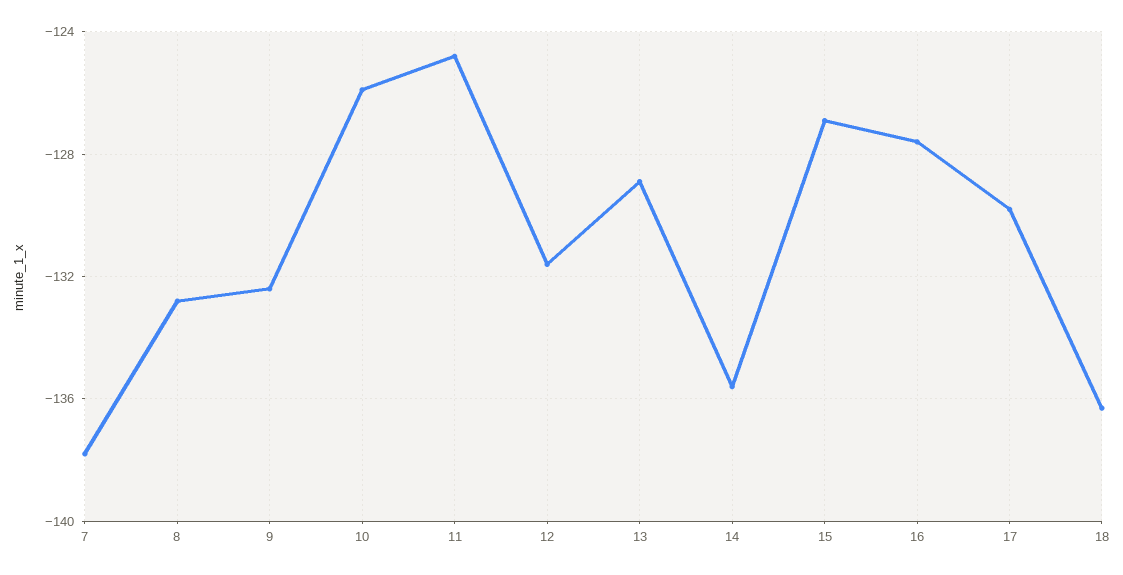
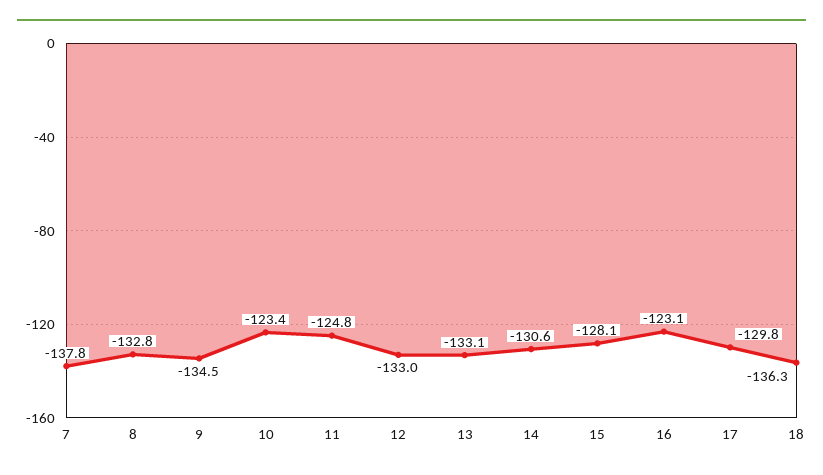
9: -132.5 -> -134.5
10: -126 -> -123.4
12: -131.5 -> -133
13: -129 -> -133.1
14: -135.5 -> -130.6
15: -127 -> -128.1
16: -127.5 -> -123.1

